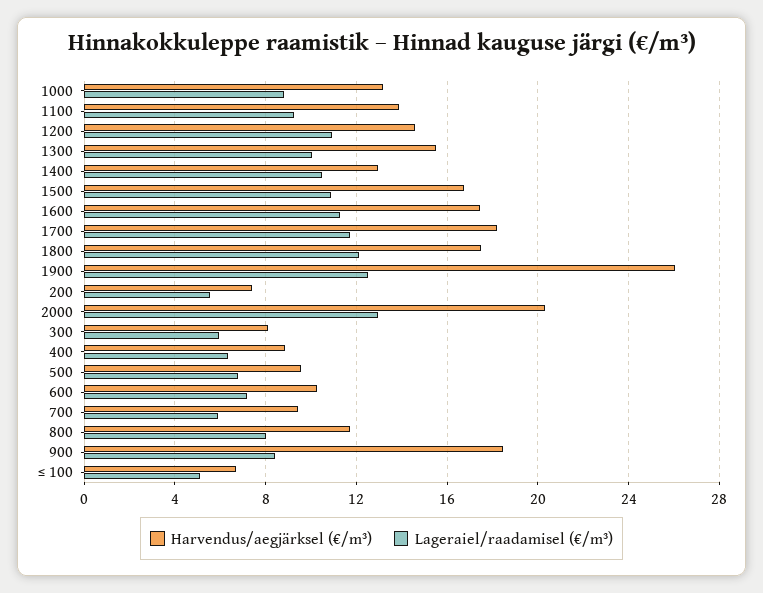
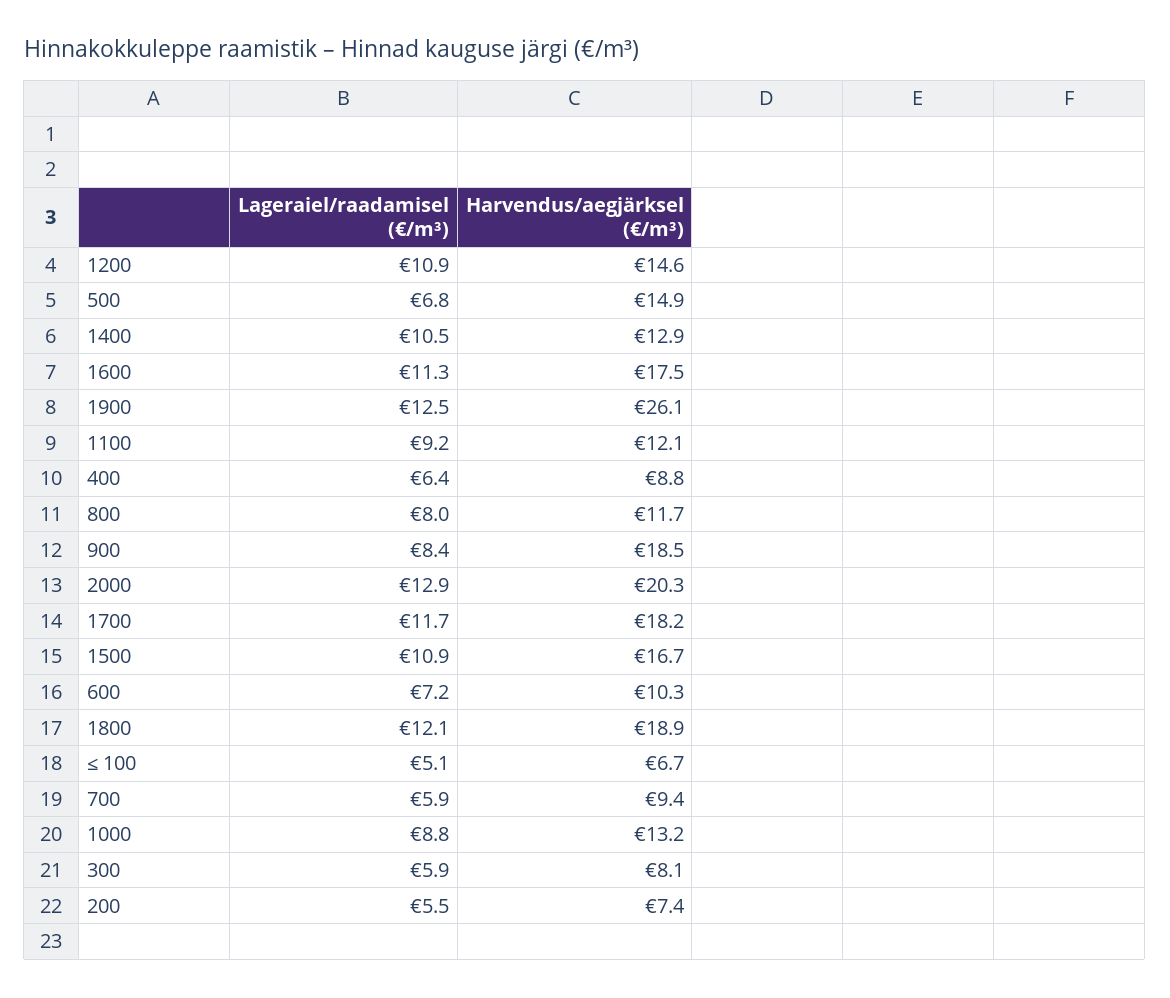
Harvendus/aegjärksel (€/m³), 1100: 14 -> 12.1
Harvendus/aegjärksel (€/m³), 1300: 15.5 -> none
Lageraiel/raadamisel (€/m³), 1300: 10 -> none
Harvendus/aegjärksel (€/m³), 1800: 17.5 -> 18.9
Harvendus/aegjärksel (€/m³), 500: 9.5 -> 14.9

